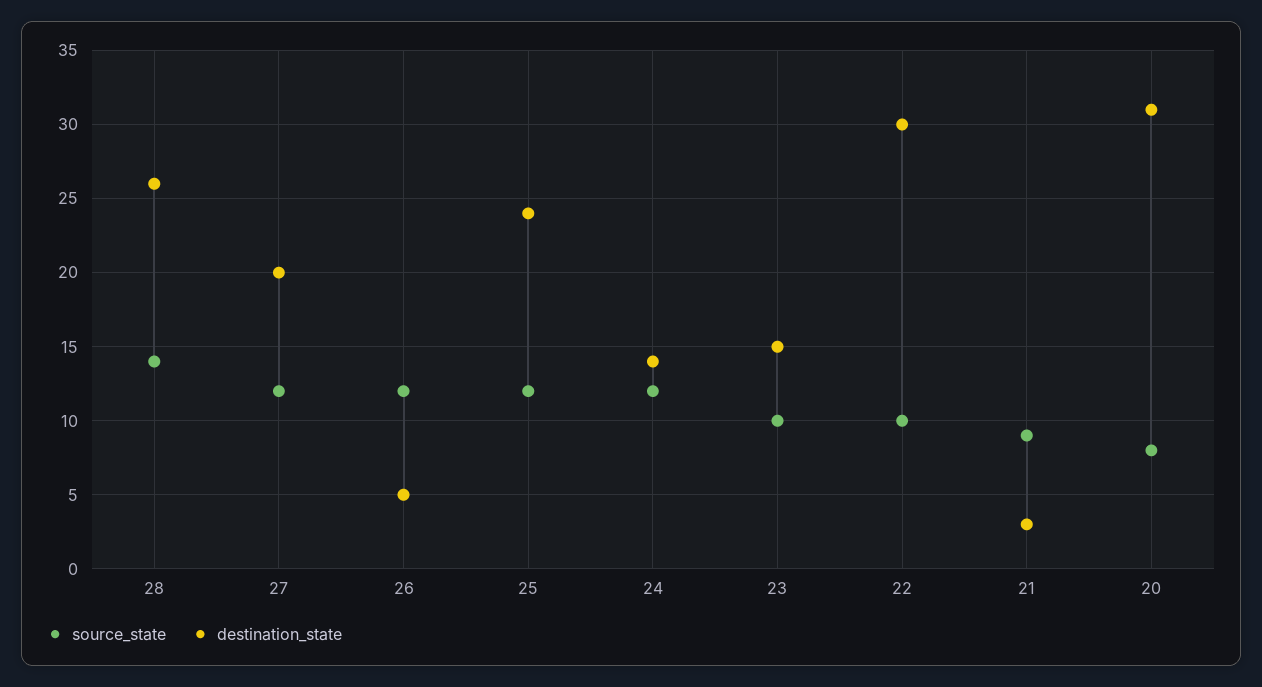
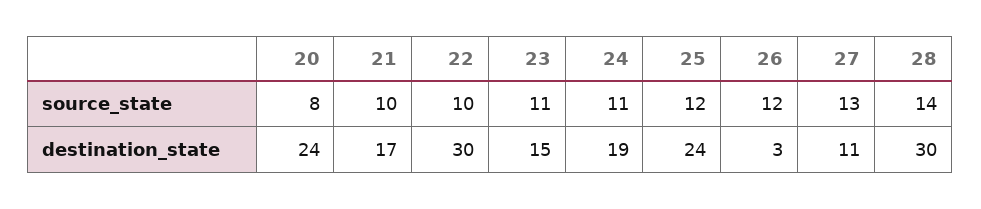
destination_state, 28: 26 -> 30
source_state, 27: 12 -> 13
destination_state, 27: 20 -> 11
destination_state, 26: 5 -> 3
source_state, 24: 12 -> 11
destination_state, 24: 14 -> 19
source_state, 23: 10 -> 11
source_state, 21: 9 -> 10
destination_state, 21: 3 -> 17
destination_state, 20: 31 -> 24

